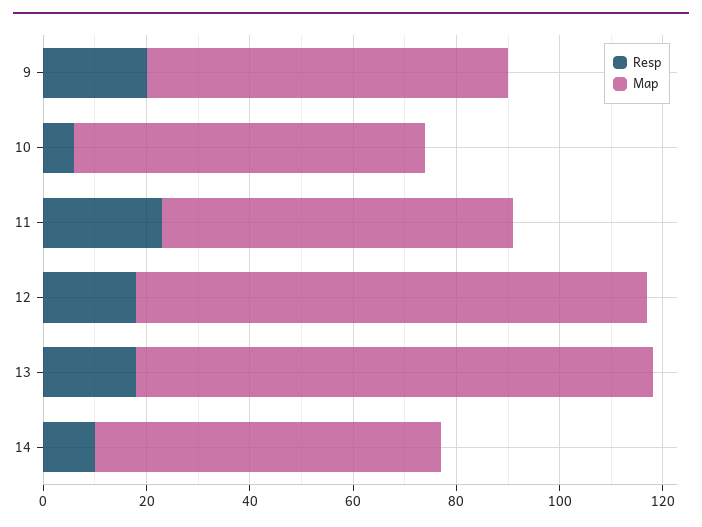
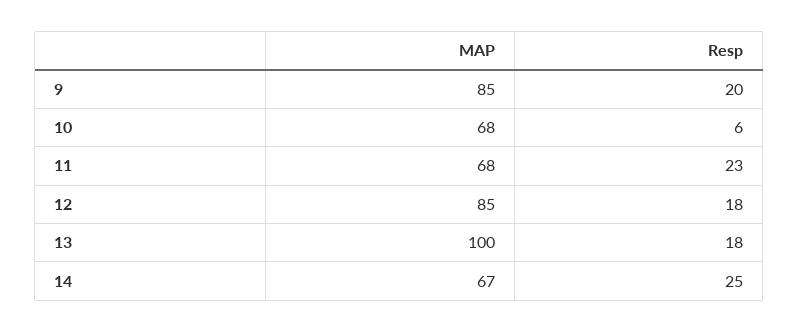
Map, 9: 70 -> 85
Map, 12: 100 -> 85
Resp, 14: 10 -> 25

